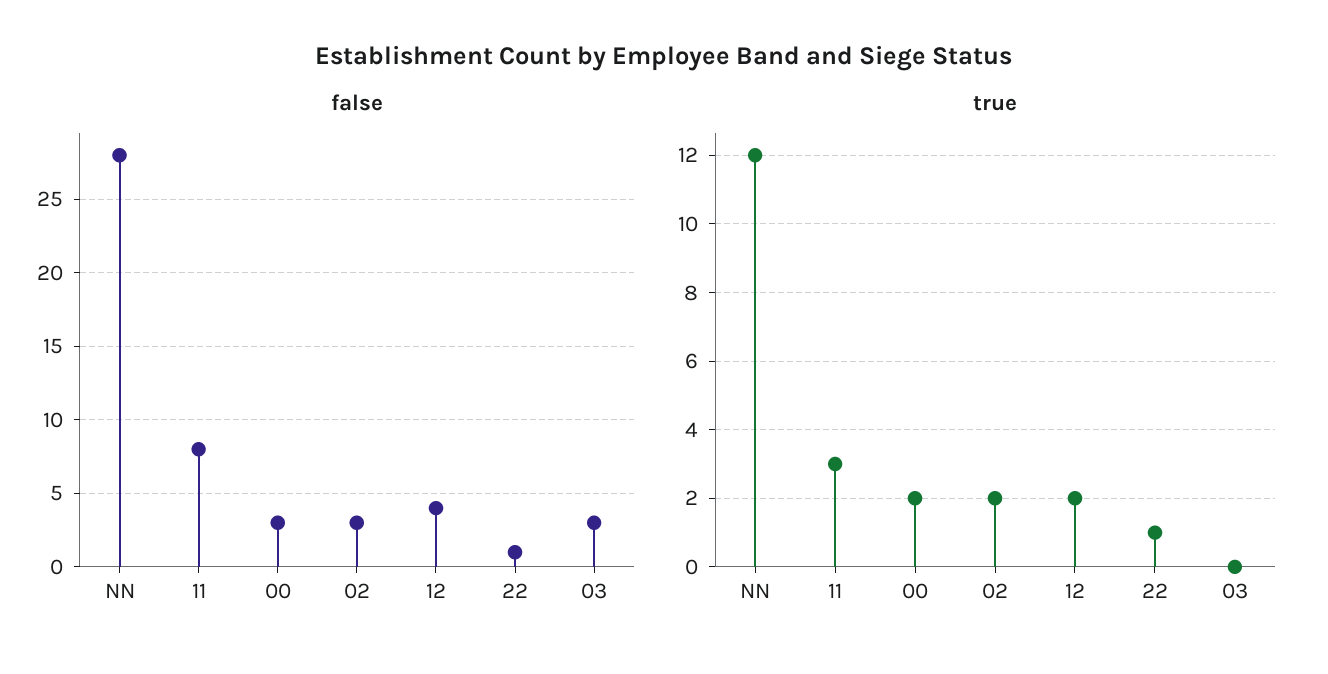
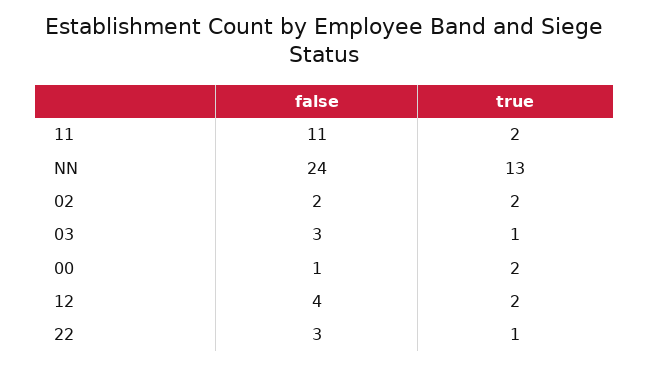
false, NN: 28 -> 24
false, 11: 8 -> 11
false, 00: 3 -> 1
false, 02: 3 -> 2
false, 22: 1 -> 3
true, NN: 12 -> 13
true, 11: 3 -> 2
true, 03: 0 -> 1

